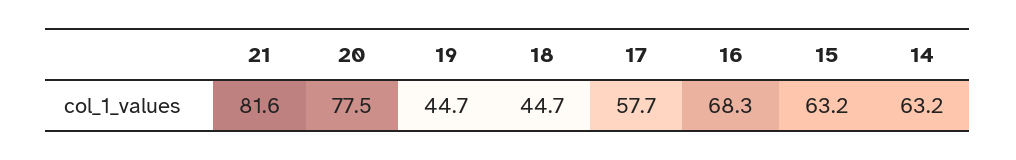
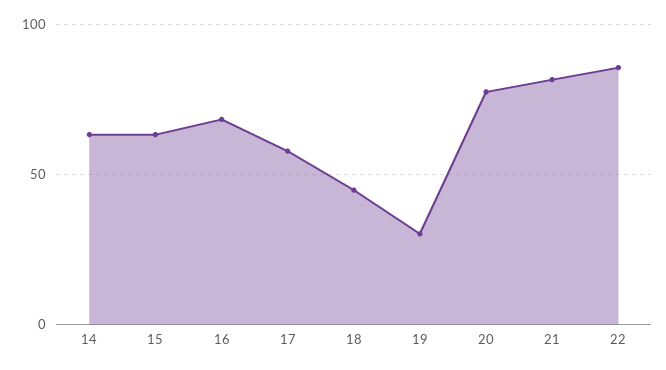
19: 44.7 -> 30
22: none -> 85

